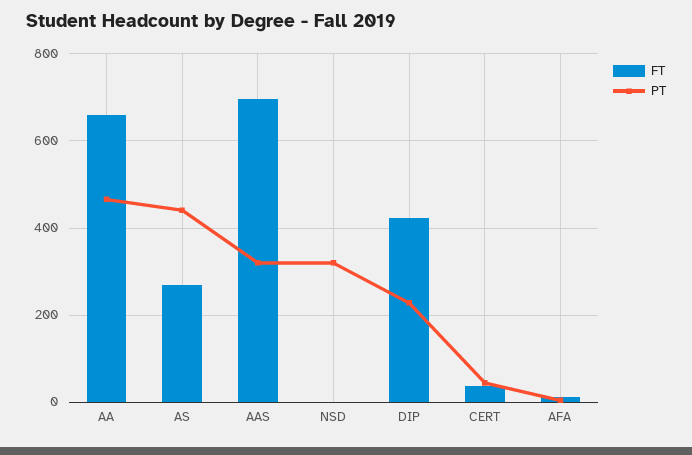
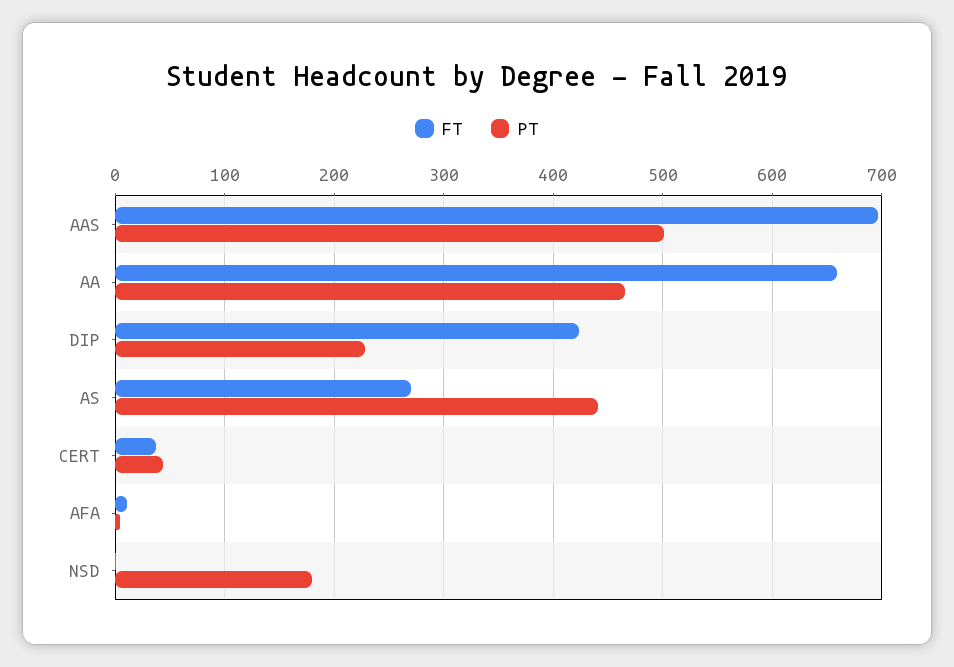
PT, AAS: 320 -> 500
PT, NSD: 320 -> 180

